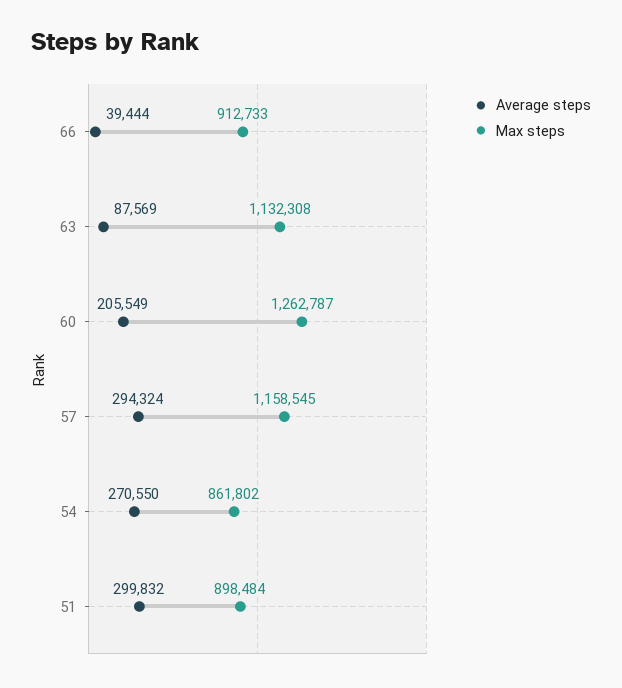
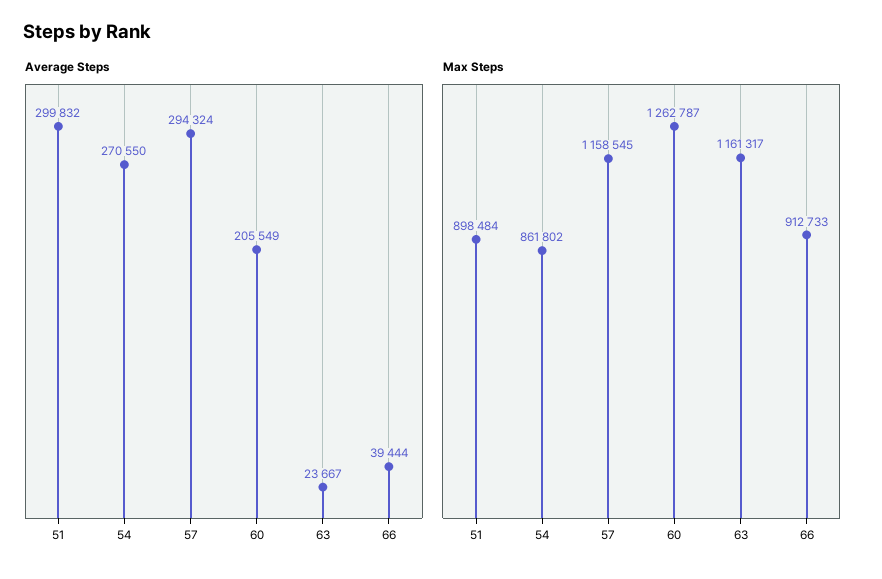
Average steps, 63: 87569 -> 23667
Max steps, 63: 1132308 -> 1161317

